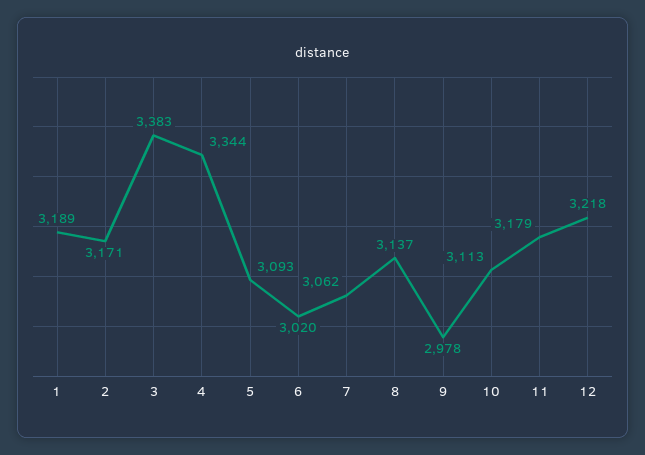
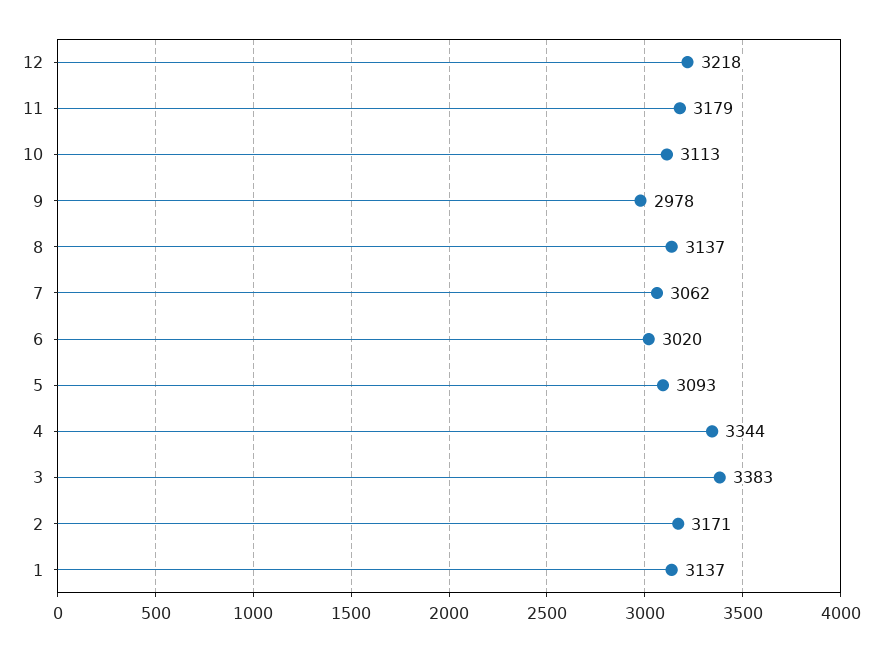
1: 3189 -> 3137

